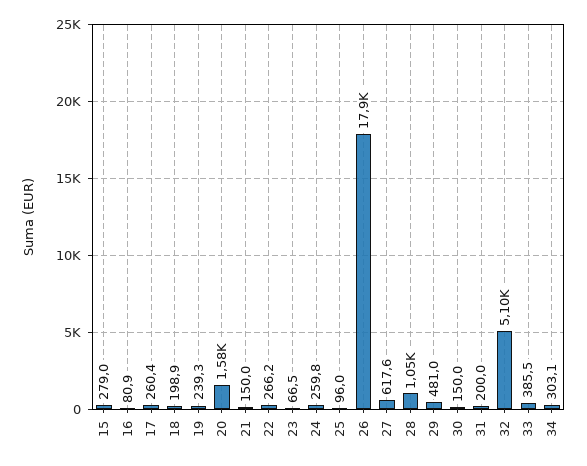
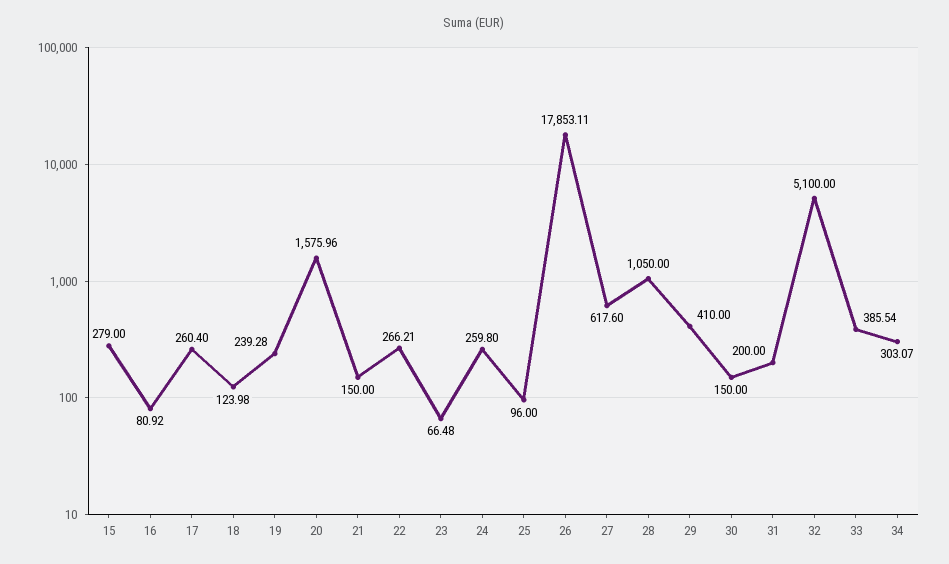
18: 198.9 -> 123.98
29: 481 -> 410

